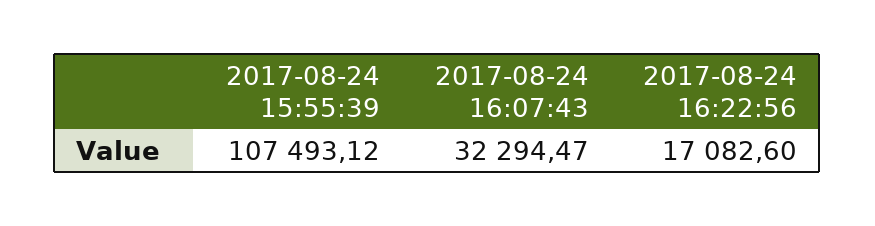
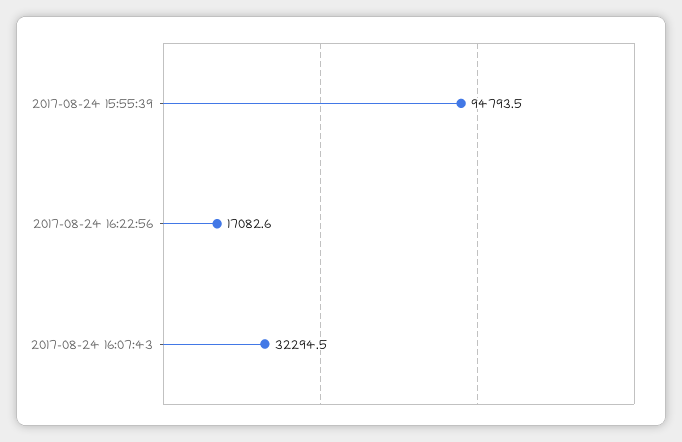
2017-08-24 15:55:39: 107493.12 -> 94793.5

